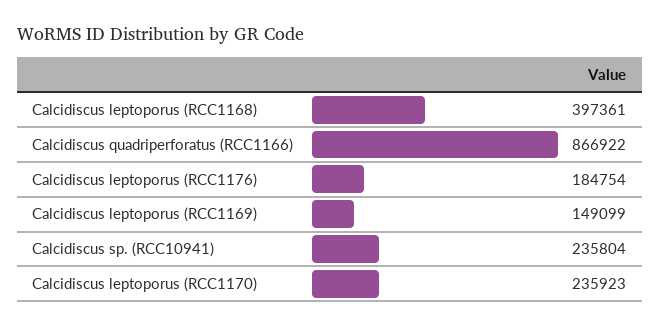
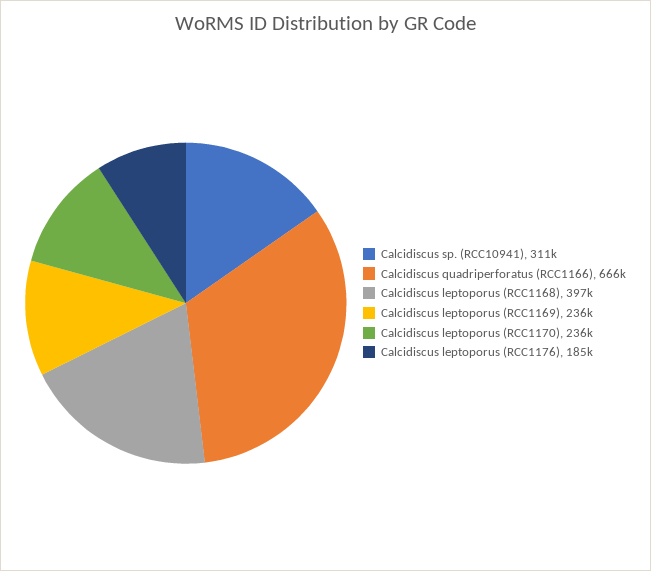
Calcidiscus quadriperforatus (RCC1166): 866922 -> 666000
Calcidiscus leptoporus (RCC1169): 149099 -> 236000
Calcidiscus sp. (RCC10941): 235804 -> 311000

